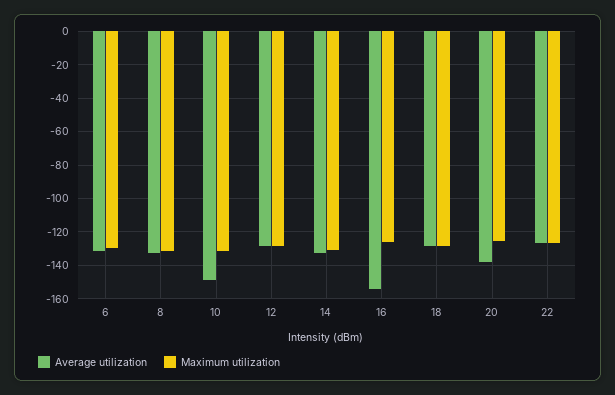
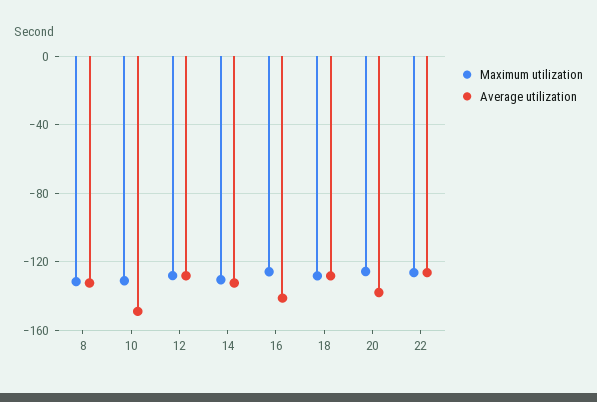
Average utilization, 6: -130 -> none
Maximum utilization, 6: -130 -> none
Average utilization, 16: -155 -> -140

